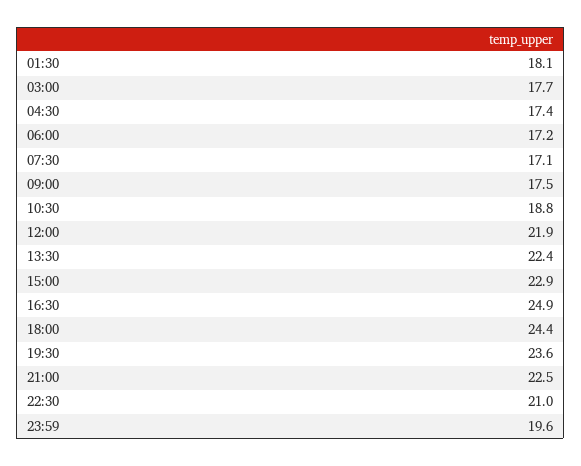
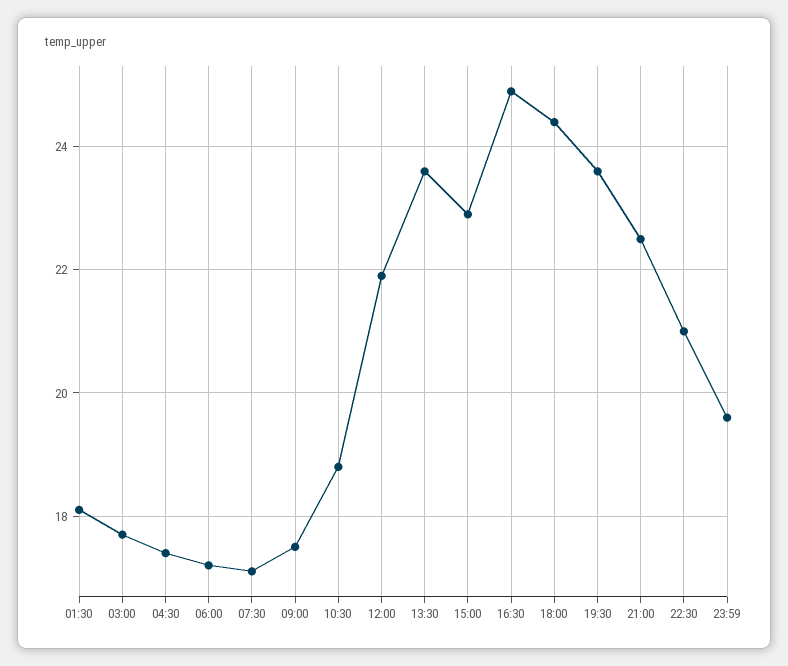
13:30: 22.4 -> 23.5

